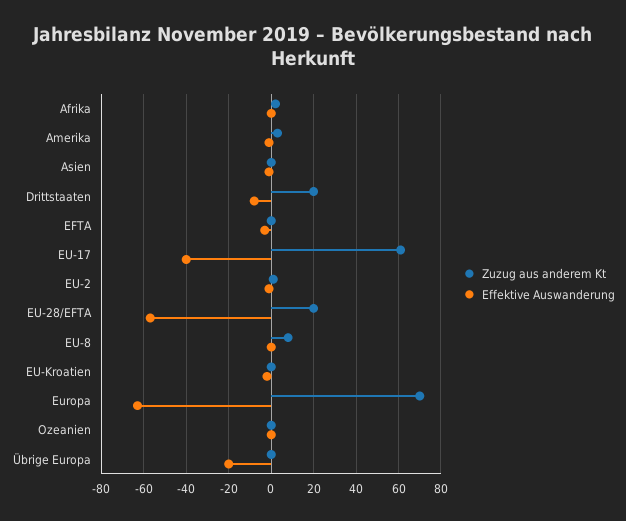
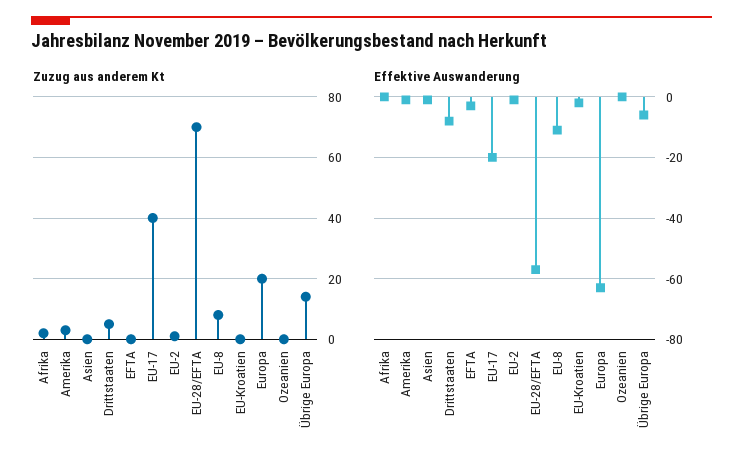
Zuzug aus anderem Kt, Drittstaaten: 20 -> 5
Zuzug aus anderem Kt, EU-17: 60 -> 40
Effektive Auswanderung, EU-17: -40 -> -20
Zuzug aus anderem Kt, EU-28/EFTA: 20 -> 70
Effektive Auswanderung, EU-8: 0 -> -10
Zuzug aus anderem Kt, Europa: 70 -> 20
Zuzug aus anderem Kt, Übrige Europa: 0 -> 15
Effektive Auswanderung, Übrige Europa: -20 -> -5

